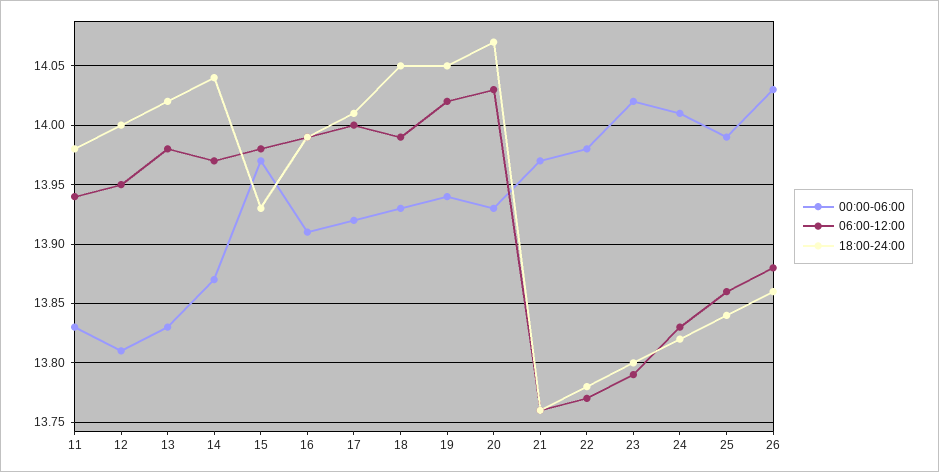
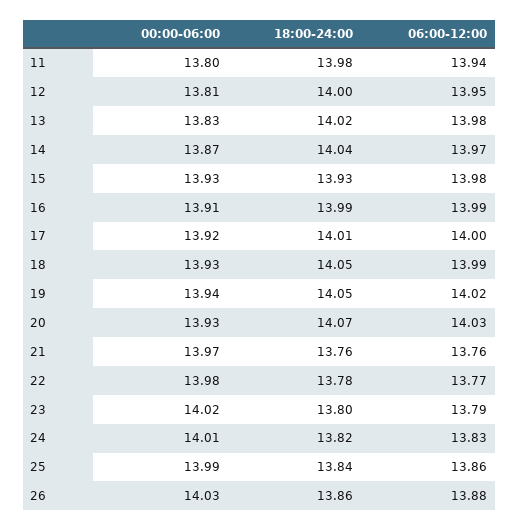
00:00-06:00, 11: 13.83 -> 13.8
00:00-06:00, 15: 13.97 -> 13.93

